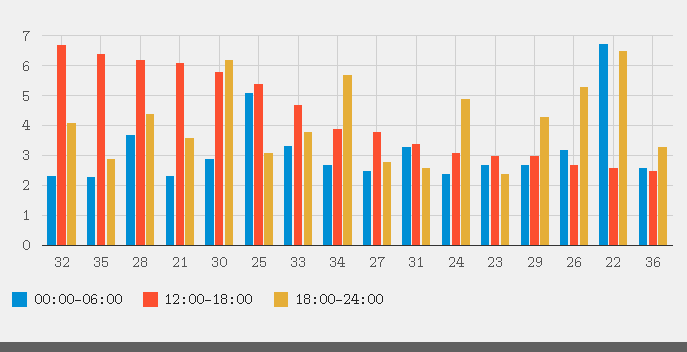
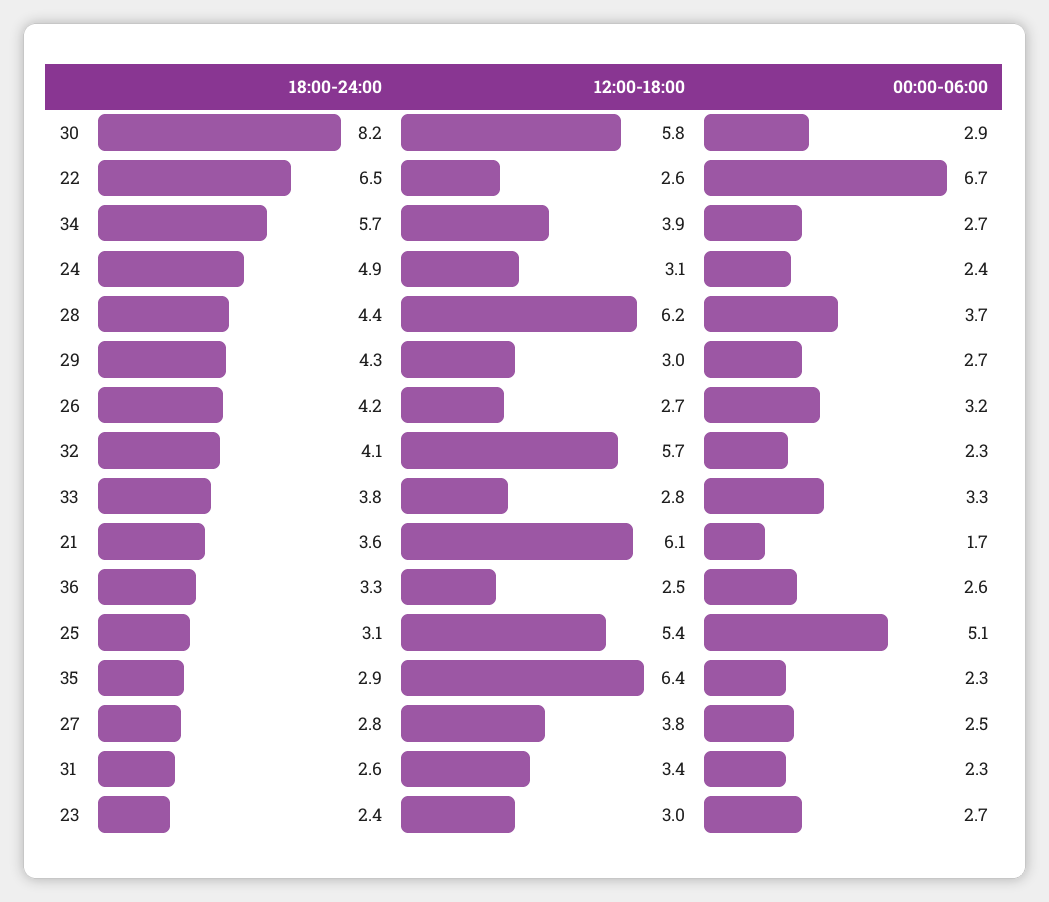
12:00-18:00, 32: 6.75 -> 5.7
00:00-06:00, 21: 2.25 -> 1.7
18:00-24:00, 30: 6.25 -> 8.2
12:00-18:00, 33: 4.75 -> 2.8
00:00-06:00, 31: 3.25 -> 2.3
18:00-24:00, 26: 5.25 -> 4.2

